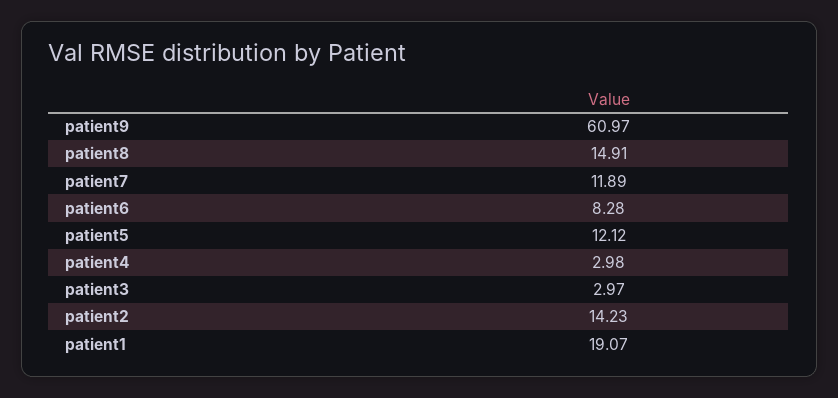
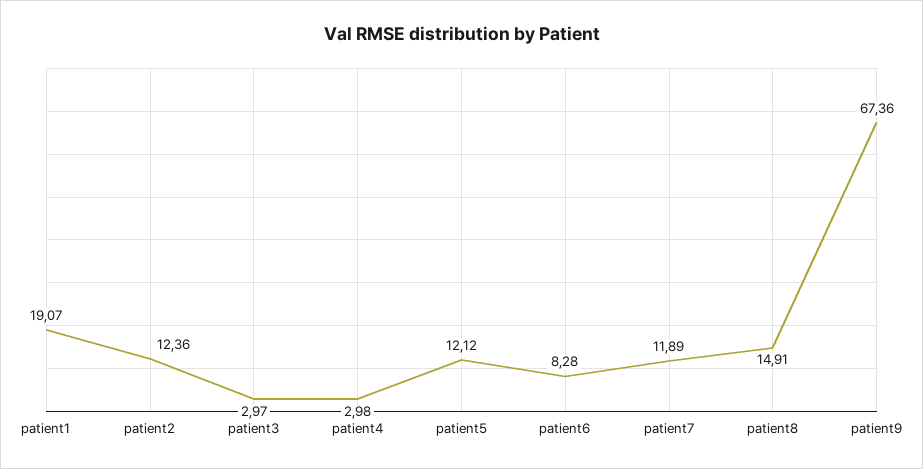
patient9: 60.97 -> 67.36
patient2: 14.23 -> 12.36

